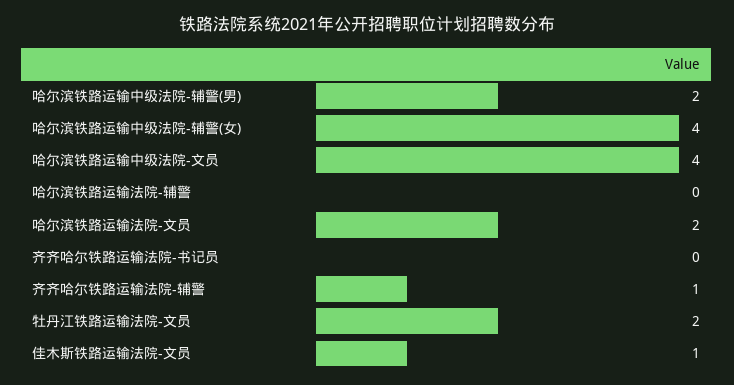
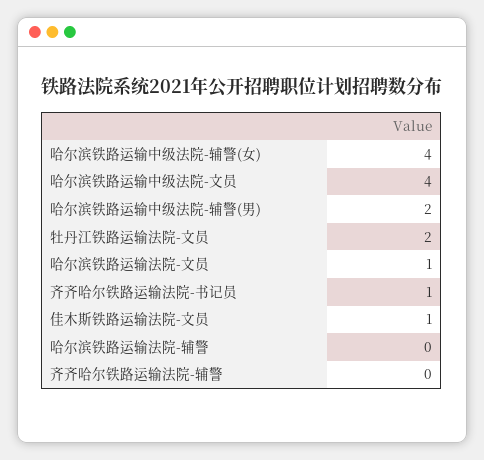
哈尔滨铁路运输法院-文员: 2 -> 1
齐齐哈尔铁路运输法院-书记员: 0 -> 1
齐齐哈尔铁路运输法院-辅警: 1 -> 0

